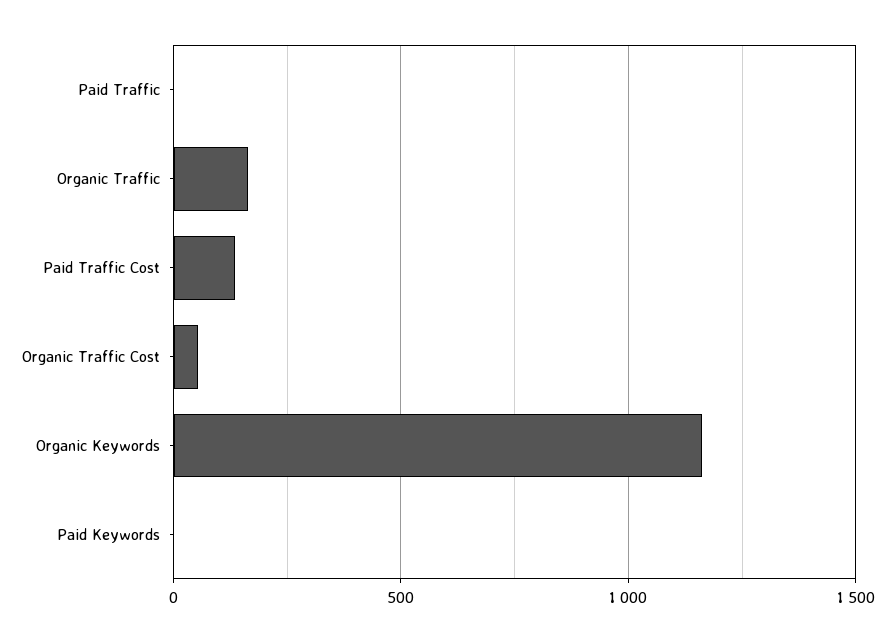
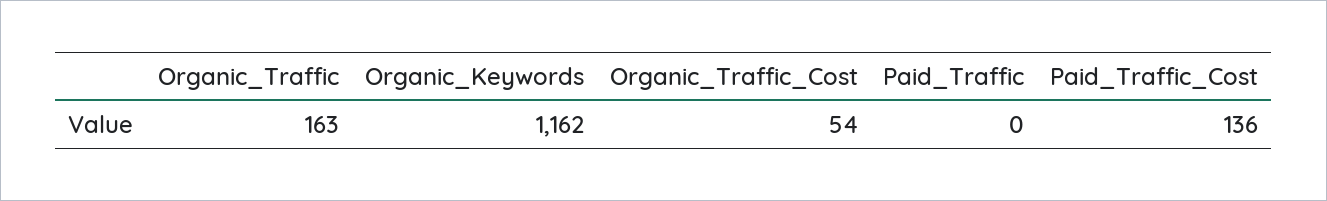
Paid Keywords: 0 -> none

